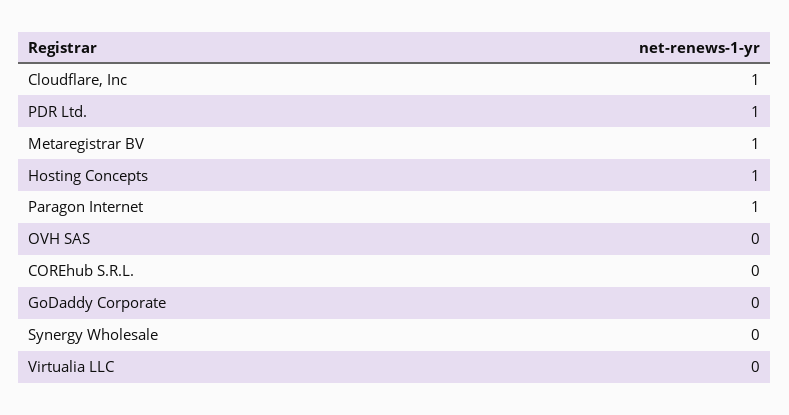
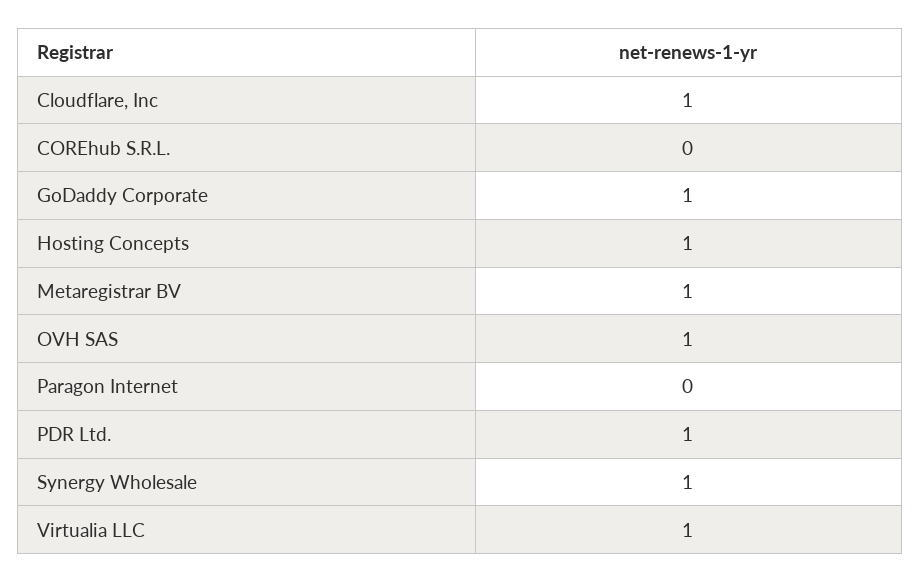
Paragon Internet: 1 -> 0
OVH SAS: 0 -> 1
GoDaddy Corporate: 0 -> 1
Synergy Wholesale: 0 -> 1
Virtualia LLC: 0 -> 1

